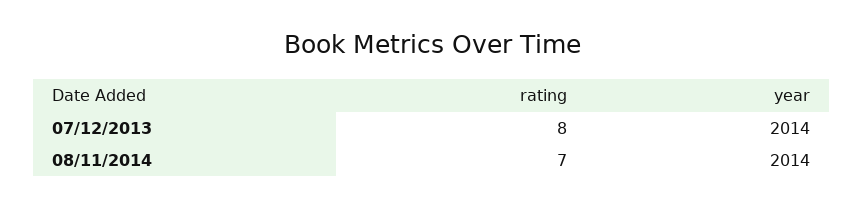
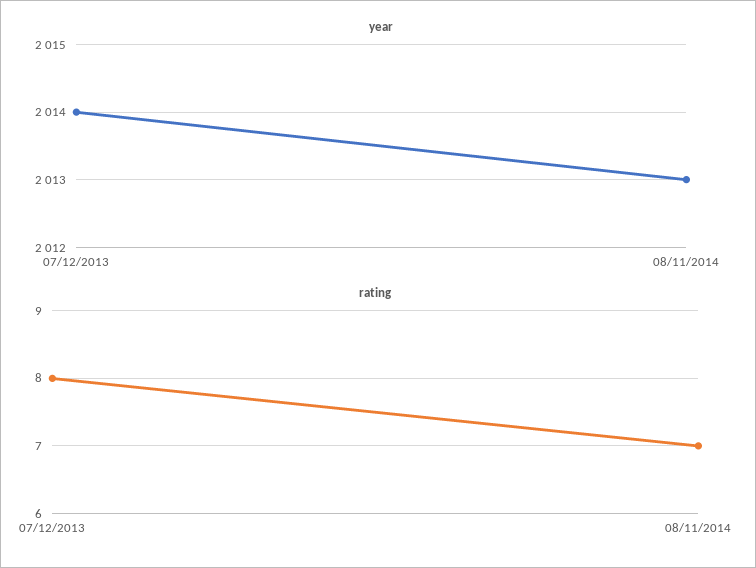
year, 08/11/2014: 2014 -> 2013

